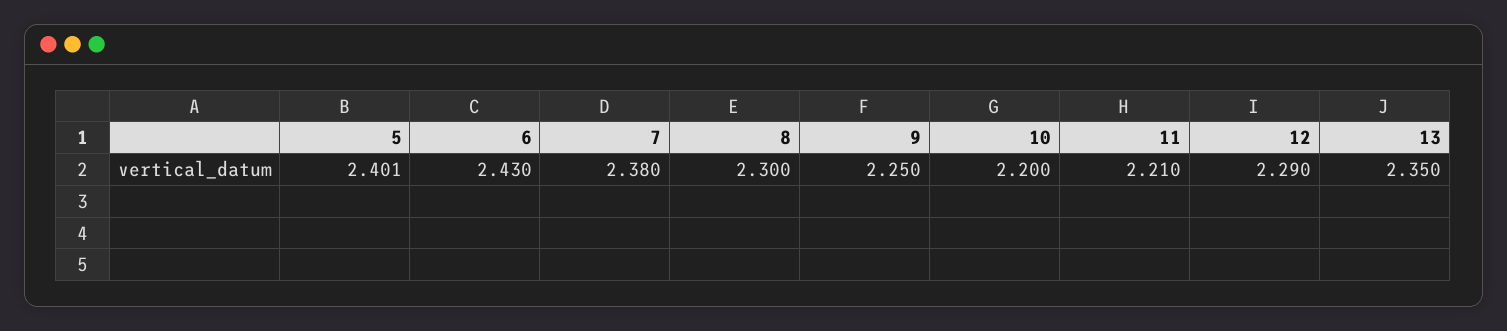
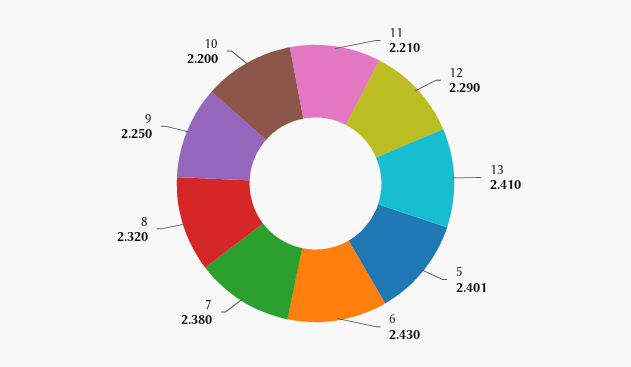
8: 2.3 -> 2.32
13: 2.35 -> 2.41

